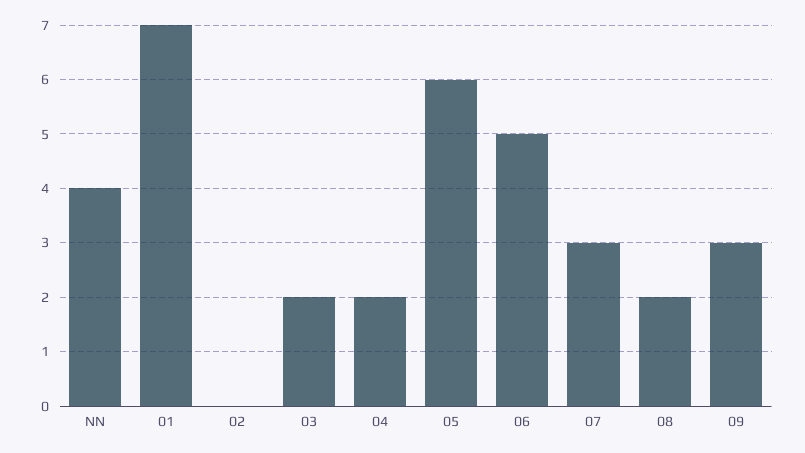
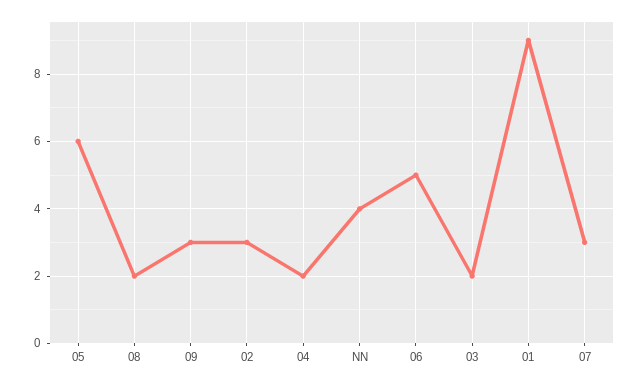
01: 7 -> 9
02: 0 -> 3

